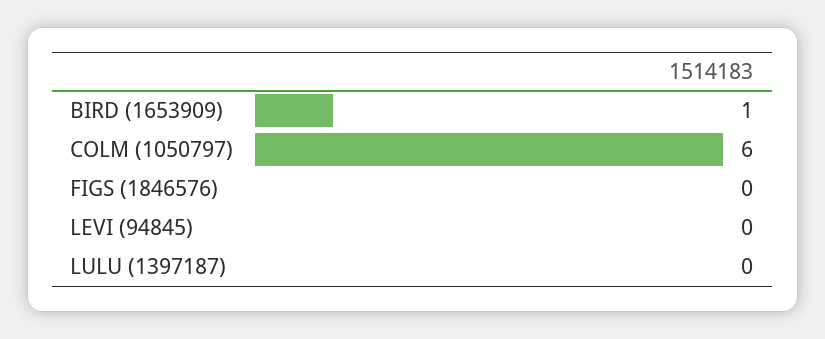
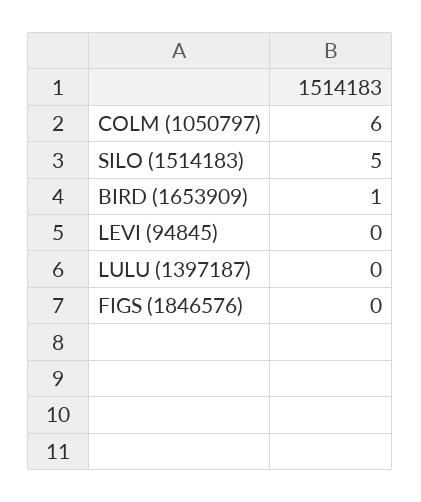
SILO (1514183): none -> 5

